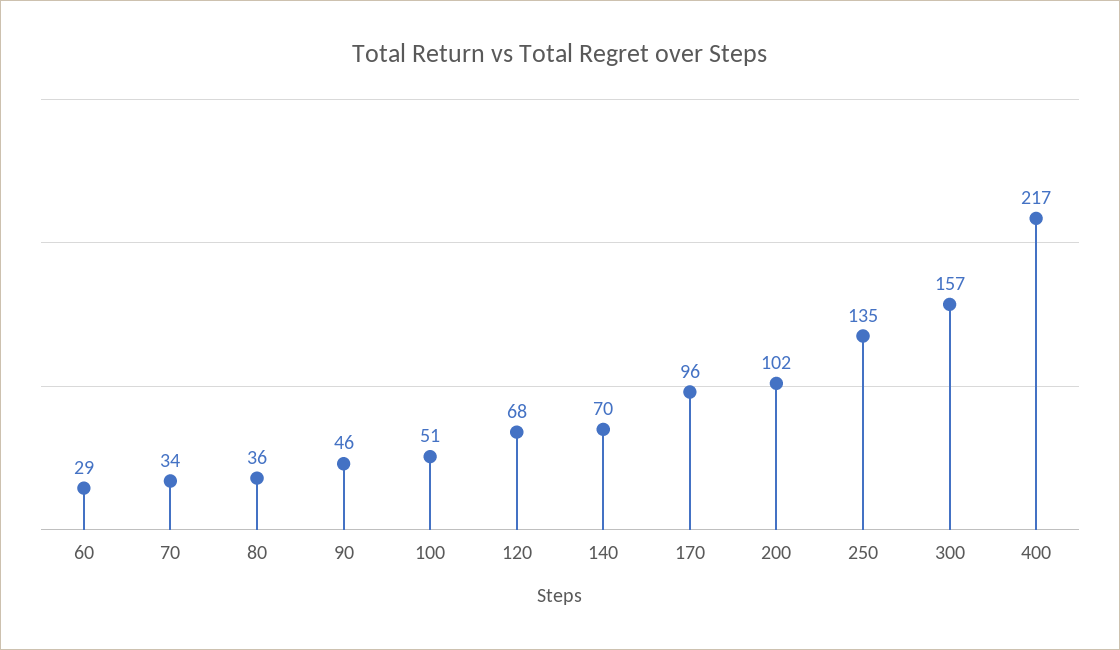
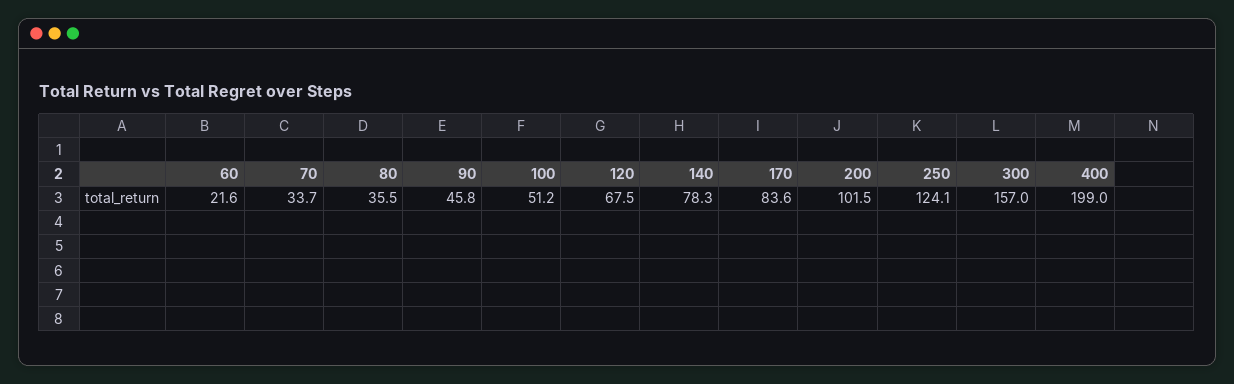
60: 29 -> 21.6
140: 70 -> 78.3
170: 96 -> 83.6
250: 135 -> 124.1
400: 217 -> 199

